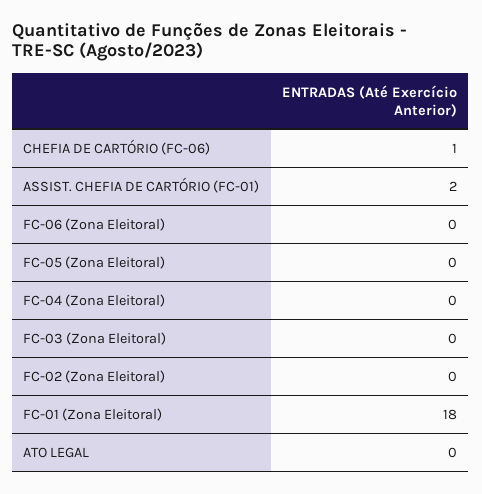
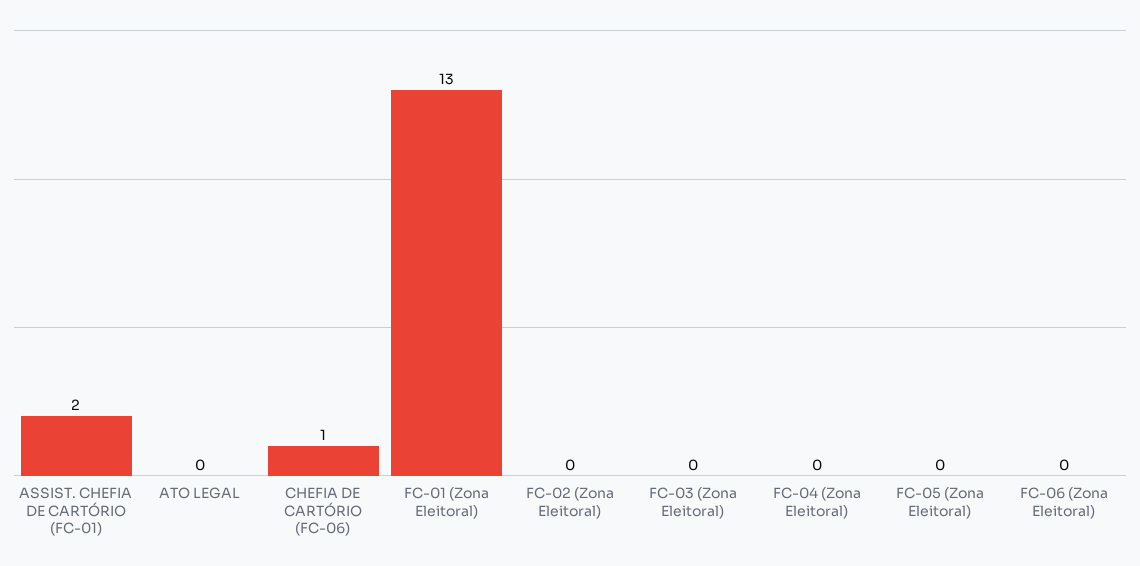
FC-01 (Zona Eleitoral): 18 -> 13

